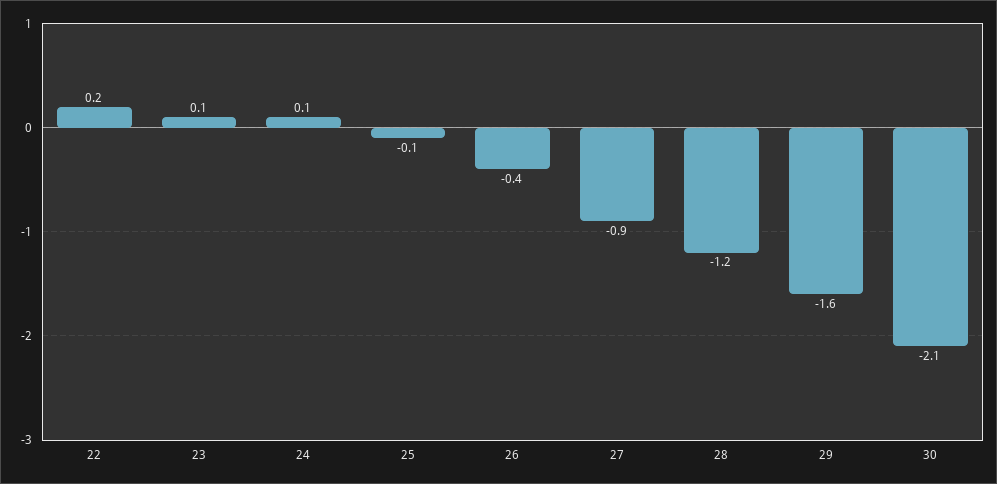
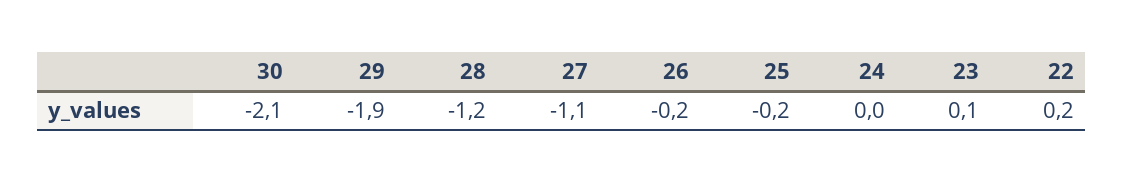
24: 0.1 -> 0
25: -0.1 -> -0.2
26: -0.4 -> -0.2
27: -0.9 -> -1.1
29: -1.6 -> -1.9

